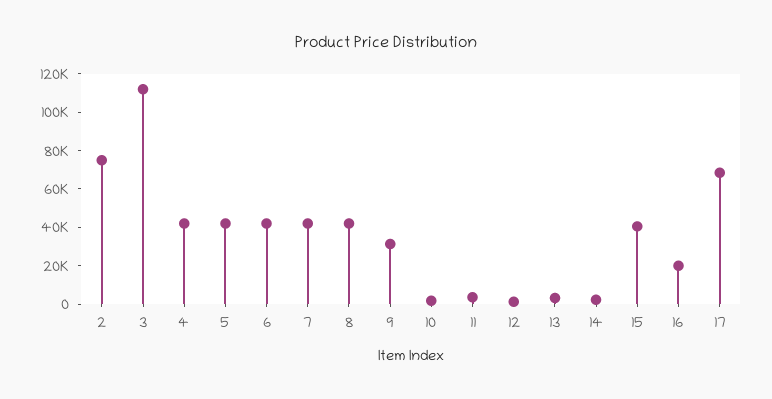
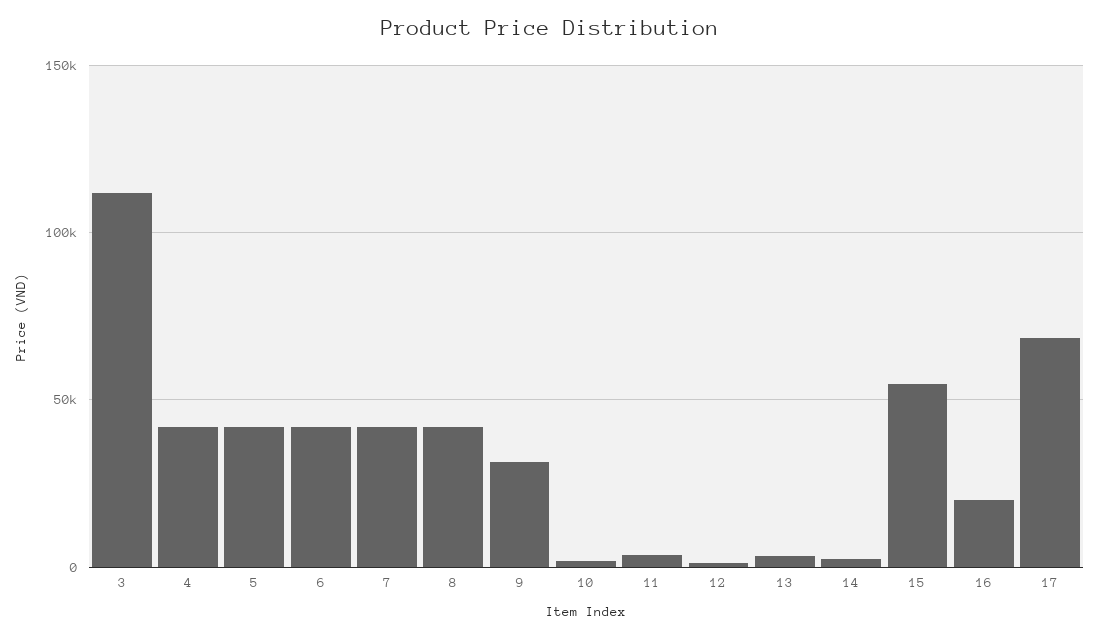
2: 75000 -> none
15: 40000 -> 55000

